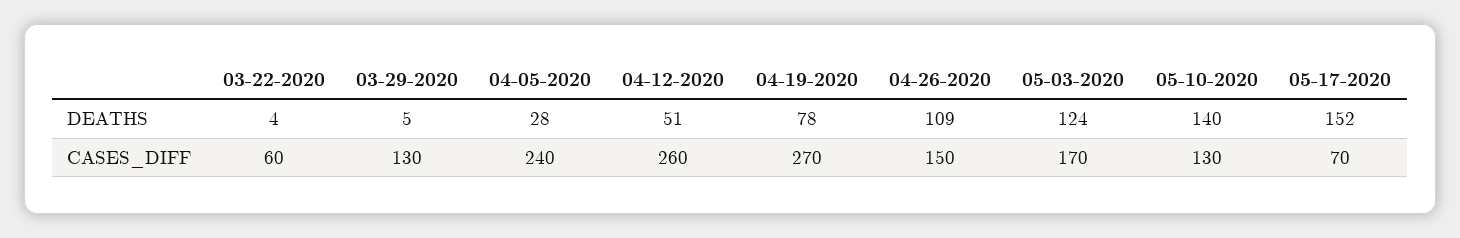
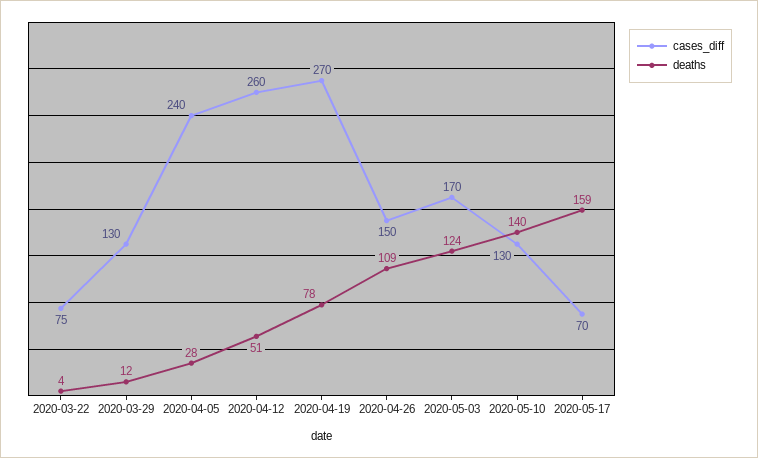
DEATHS, 03-29-2020: 5 -> 12
DEATHS, 05-17-2020: 152 -> 159
CASES_DIFF, 03-22-2020: 60 -> 75

